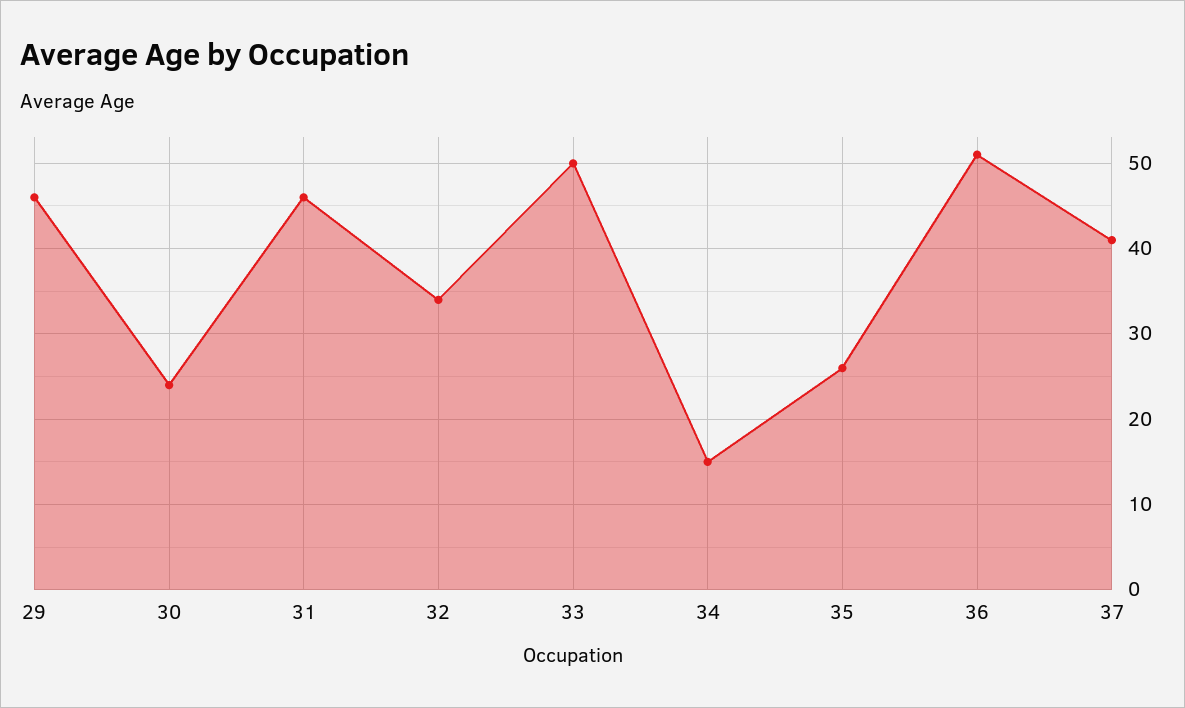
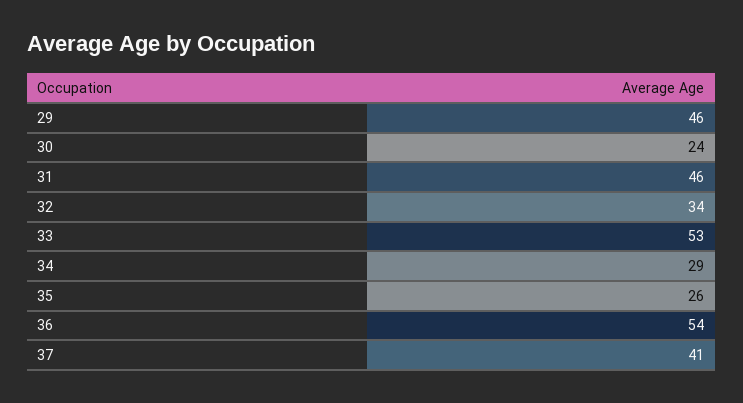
33: 50 -> 53
34: 15 -> 29
36: 51 -> 54

